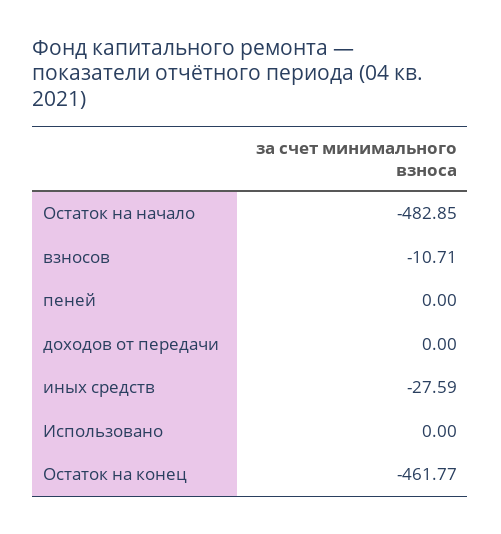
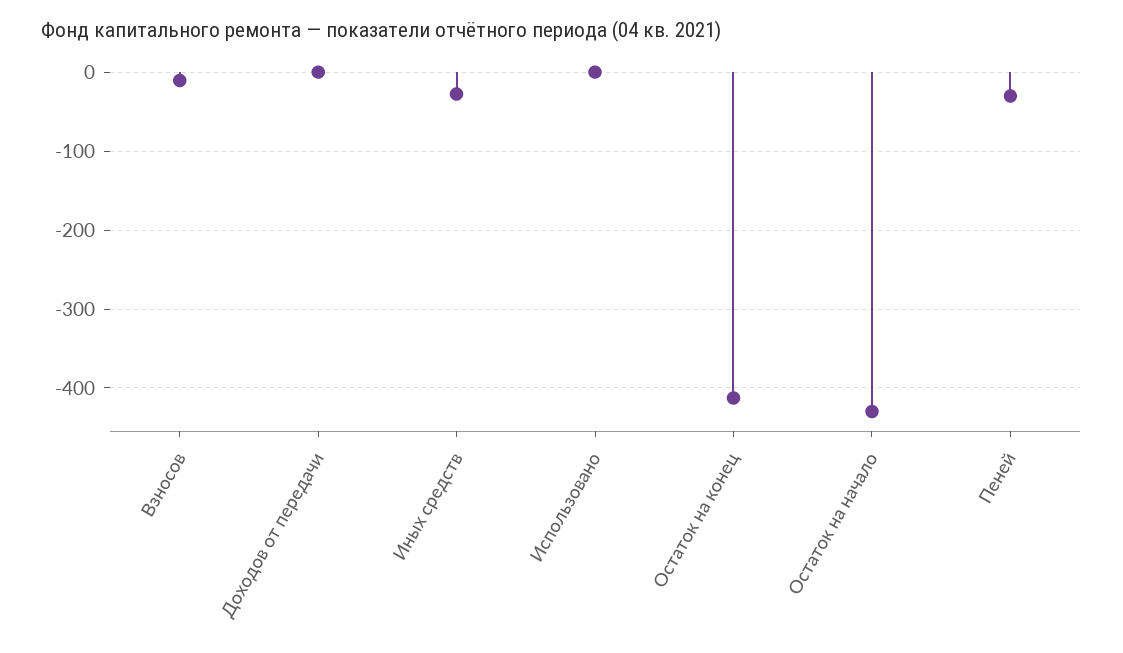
Остаток на начало: -482.85 -> -430
пеней: 0 -> -30
Остаток на конец: -461.77 -> -410

